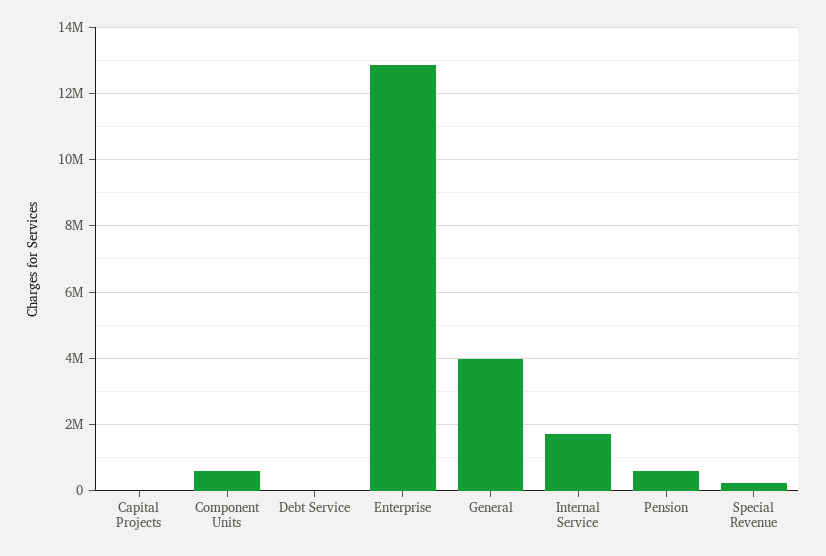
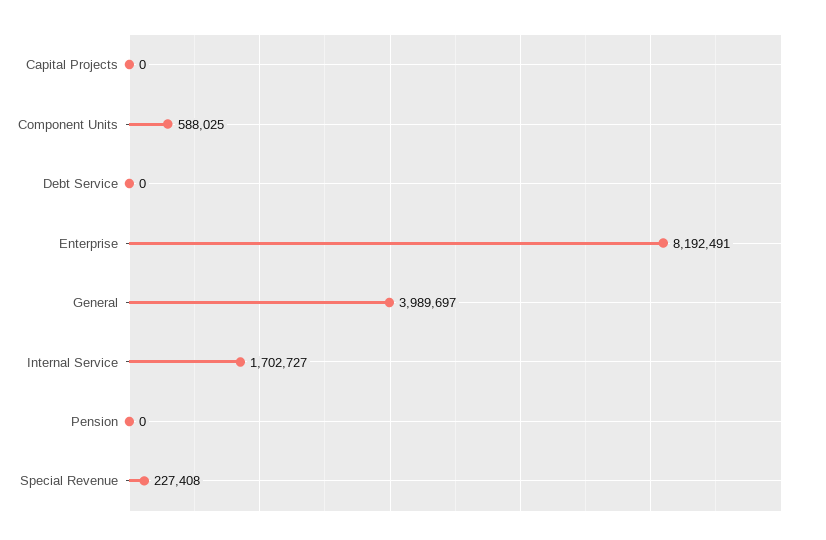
Enterprise: 12800000 -> 8192491
Pension: 600000 -> 0

